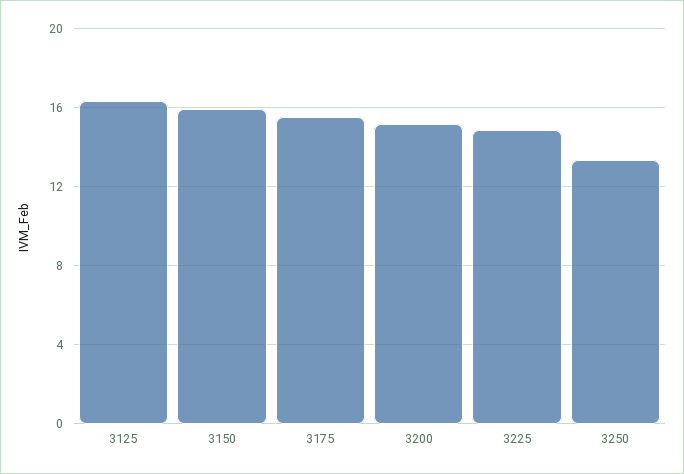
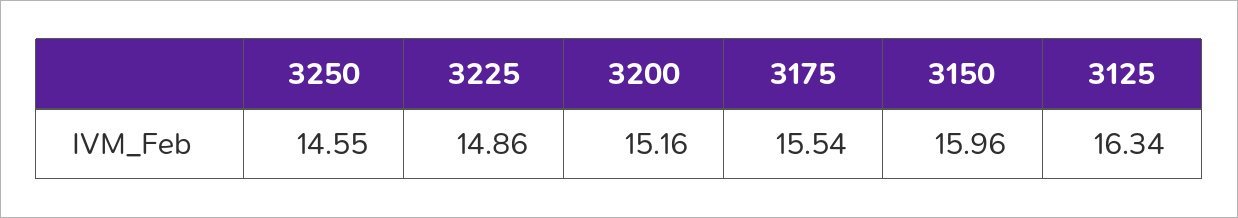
3250: 13.5 -> 14.55

